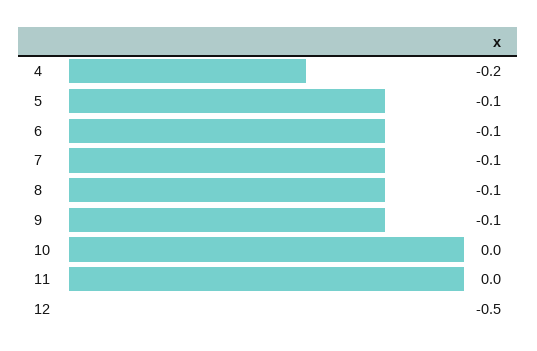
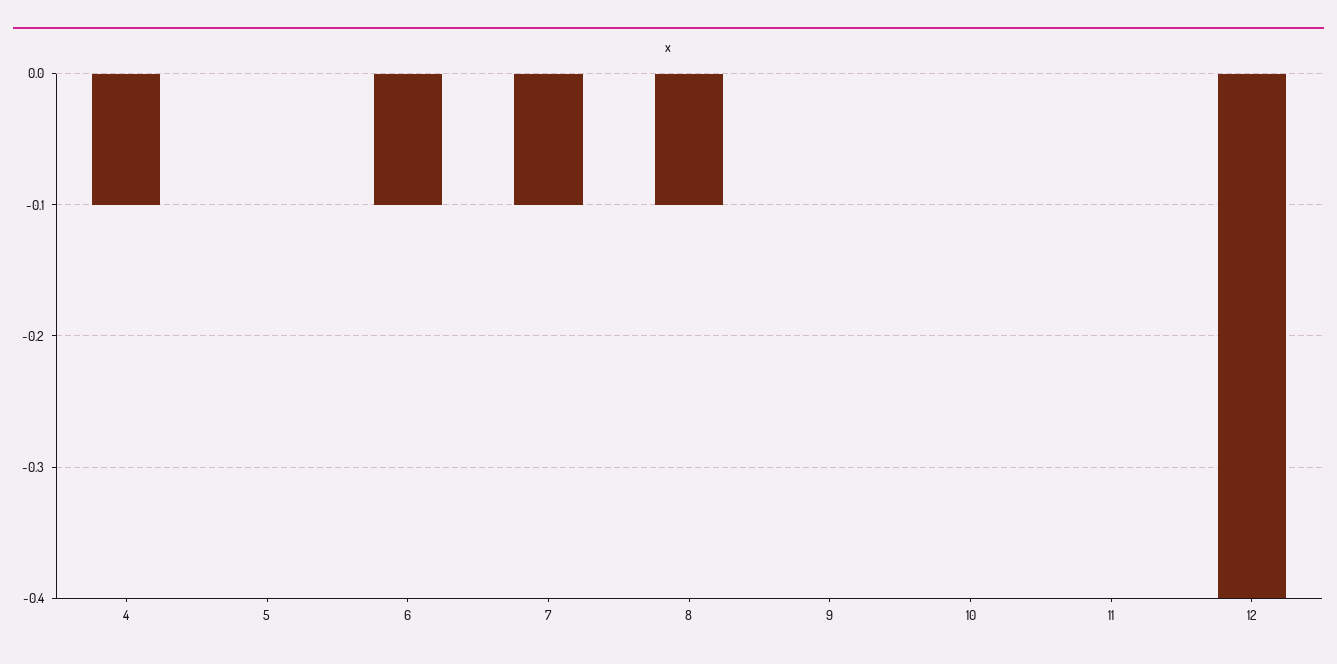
4: -0.2 -> -0.1
5: -0.1 -> 0
9: -0.1 -> 0
12: -0.5 -> -0.4

